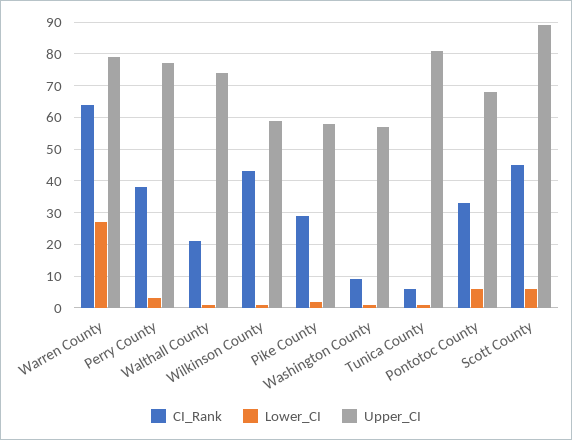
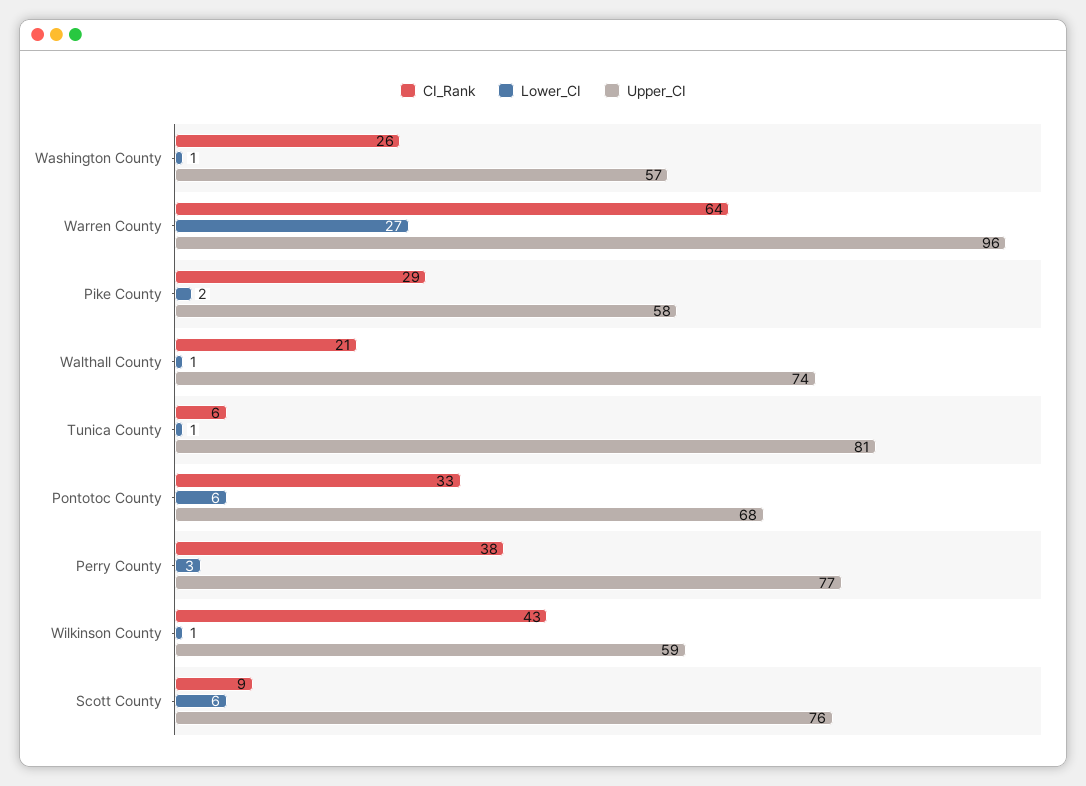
Upper_CI, Warren County: 80 -> 96
CI_Rank, Washington County: 10 -> 26
CI_Rank, Scott County: 45 -> 9
Upper_CI, Scott County: 90 -> 76

